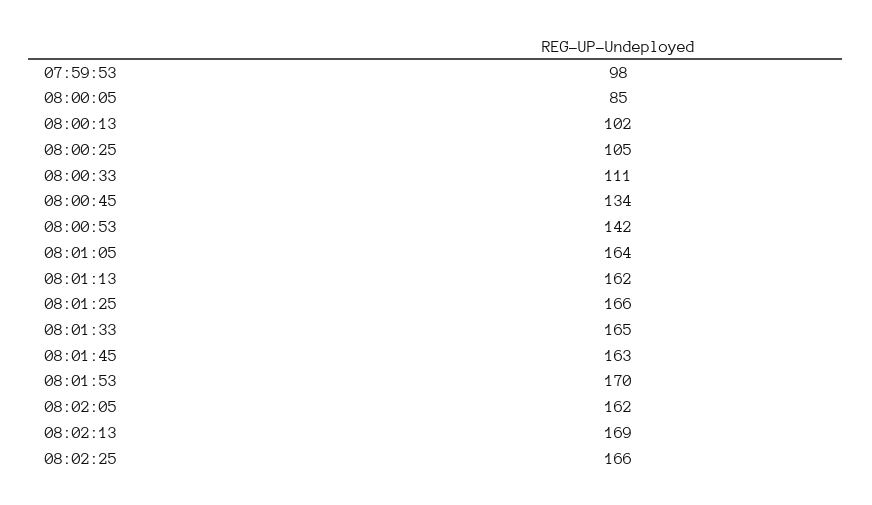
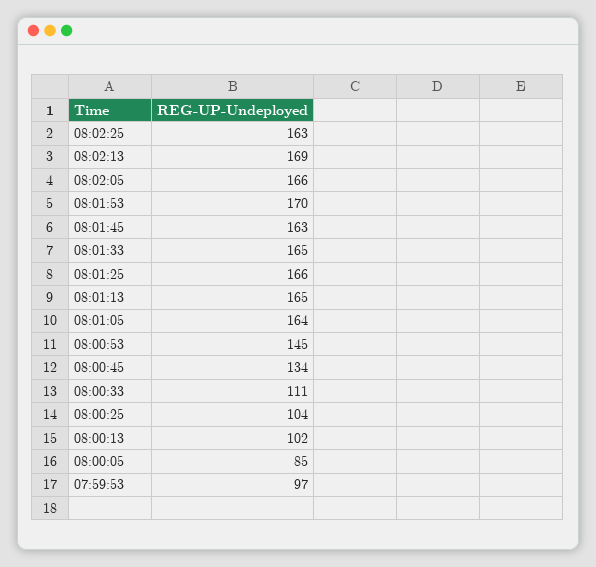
07:59:53: 98 -> 97
08:00:25: 105 -> 104
08:00:53: 142 -> 145
08:01:13: 162 -> 165
08:02:05: 162 -> 166
08:02:25: 166 -> 163

